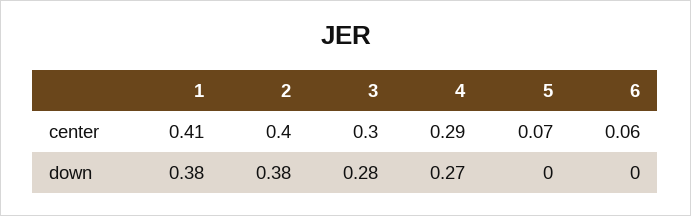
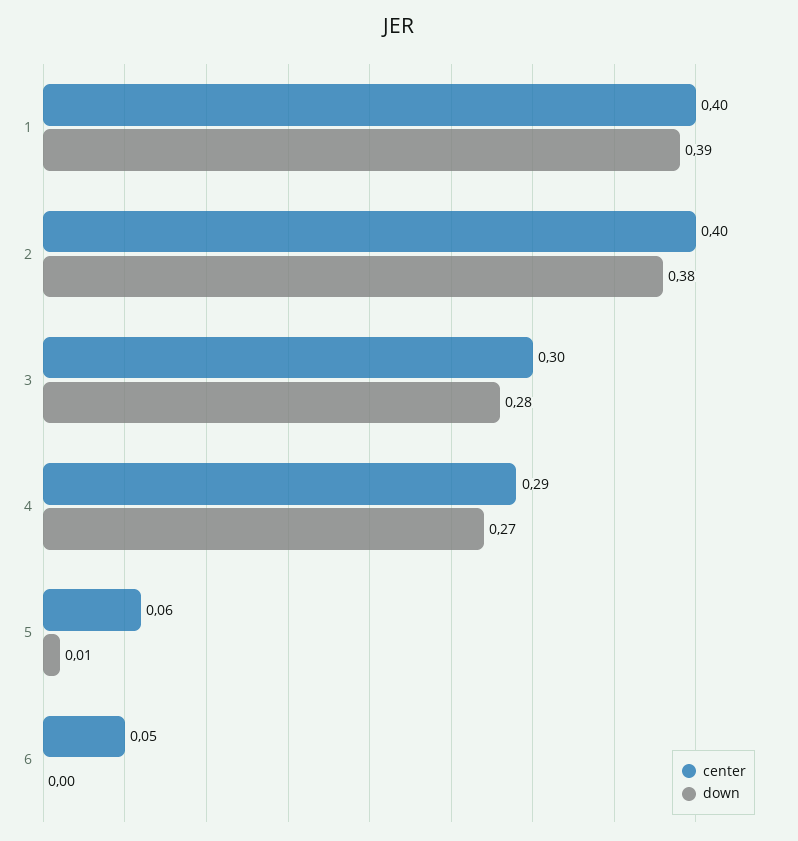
center, 1: 0.41 -> 0.4
center, 5: 0.07 -> 0.06
center, 6: 0.06 -> 0.05
down, 1: 0.38 -> 0.39
down, 5: 0 -> 0.01

